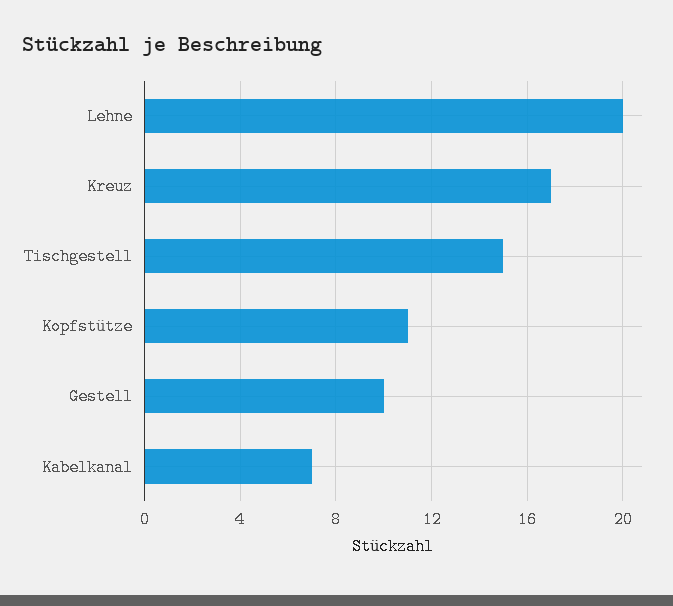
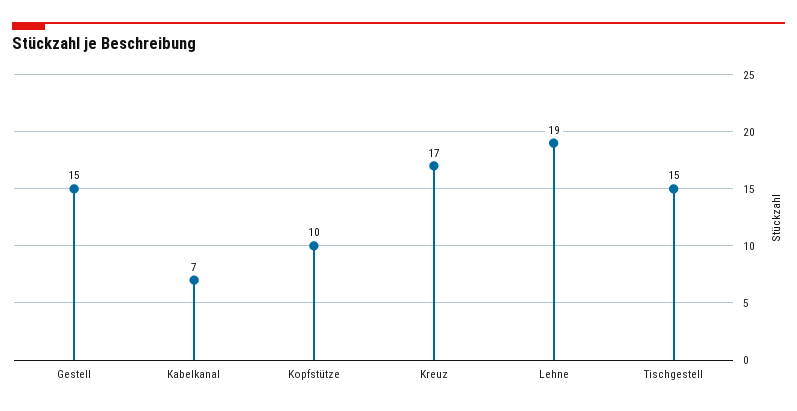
Lehne: 20 -> 19
Kopfstütze: 11 -> 10
Gestell: 10 -> 15

